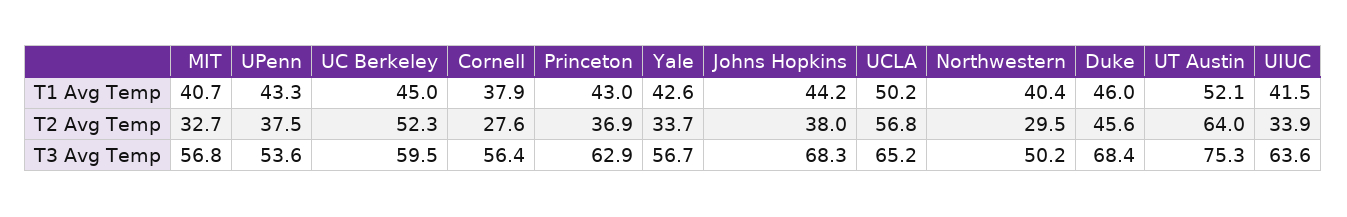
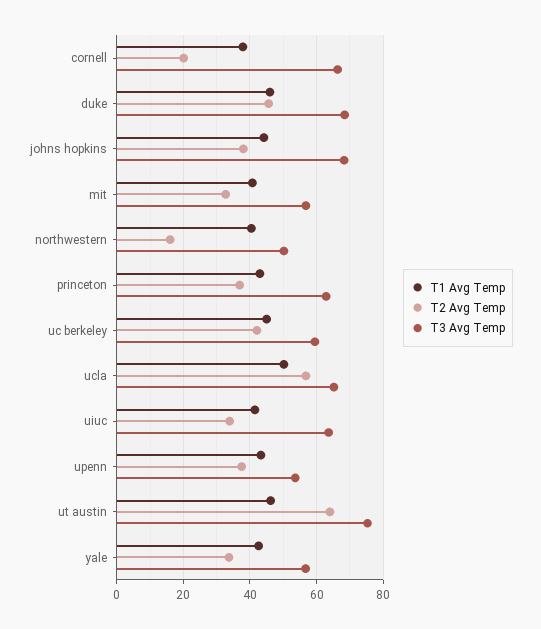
T1 Avg Temp, UT Austin: 52.1 -> 46
T2 Avg Temp, UC Berkeley: 52.3 -> 42
T2 Avg Temp, Cornell: 27.6 -> 20
T2 Avg Temp, Northwestern: 29.5 -> 16
T3 Avg Temp, Cornell: 56.4 -> 66

